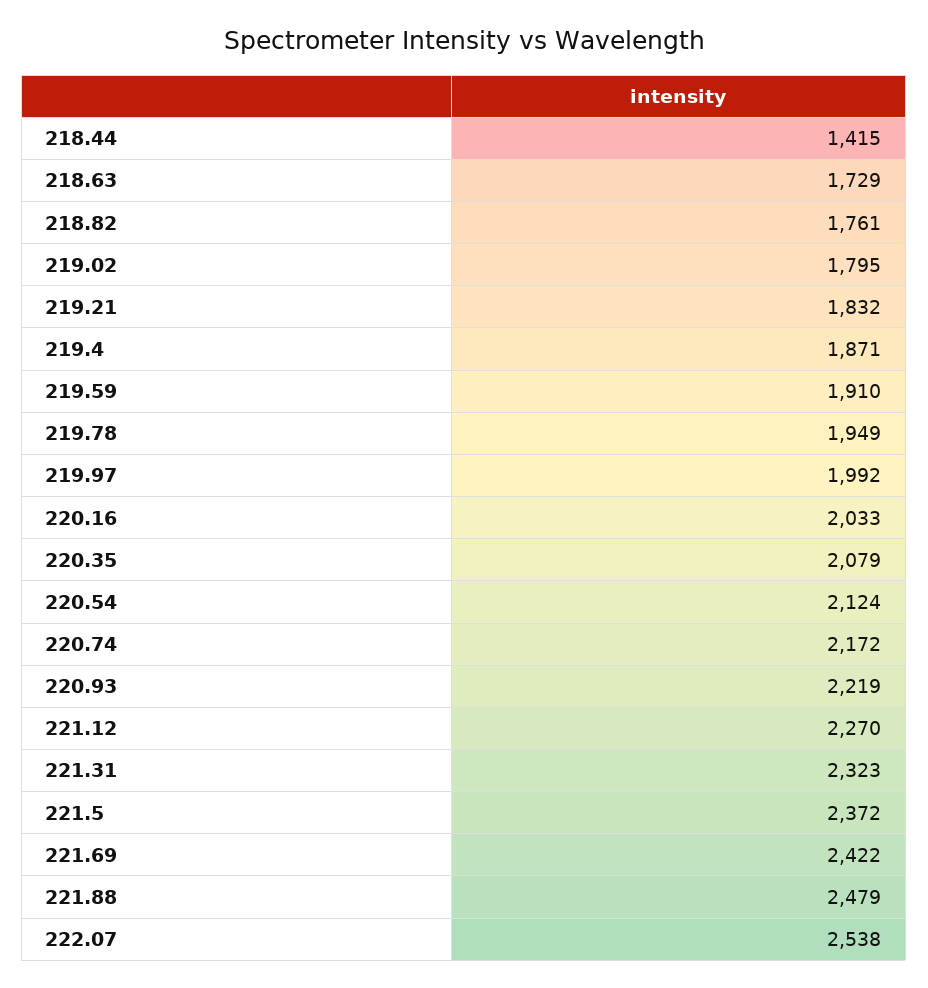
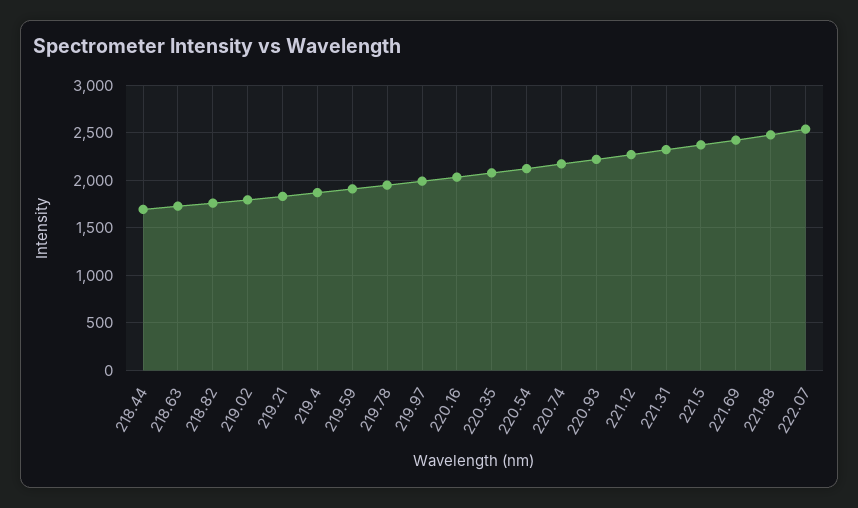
218.44: 1415 -> 1700

